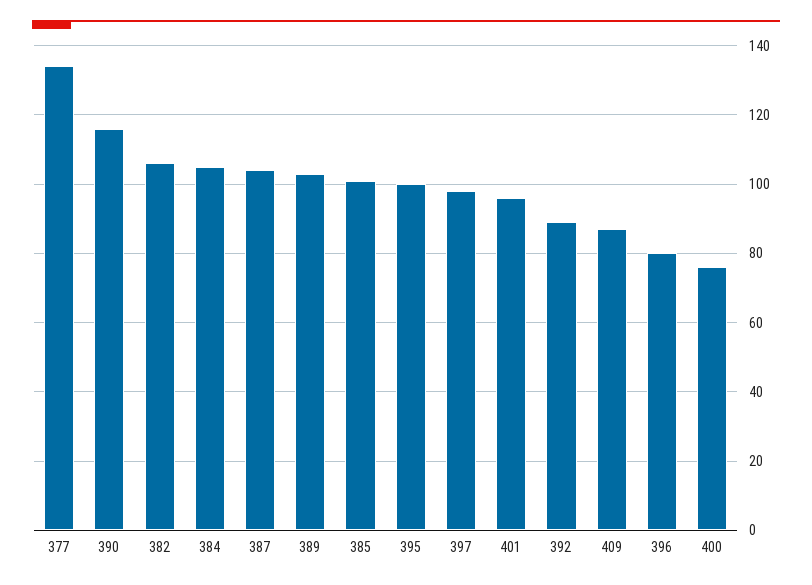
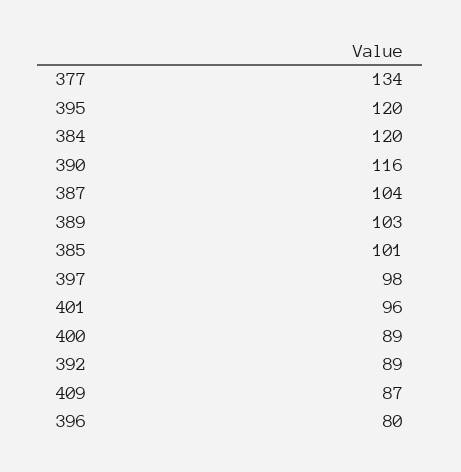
382: 105 -> none
384: 105 -> 120
395: 100 -> 120
400: 75 -> 89

